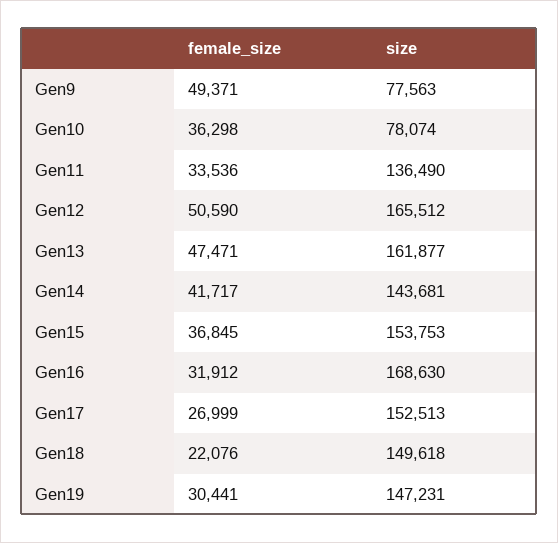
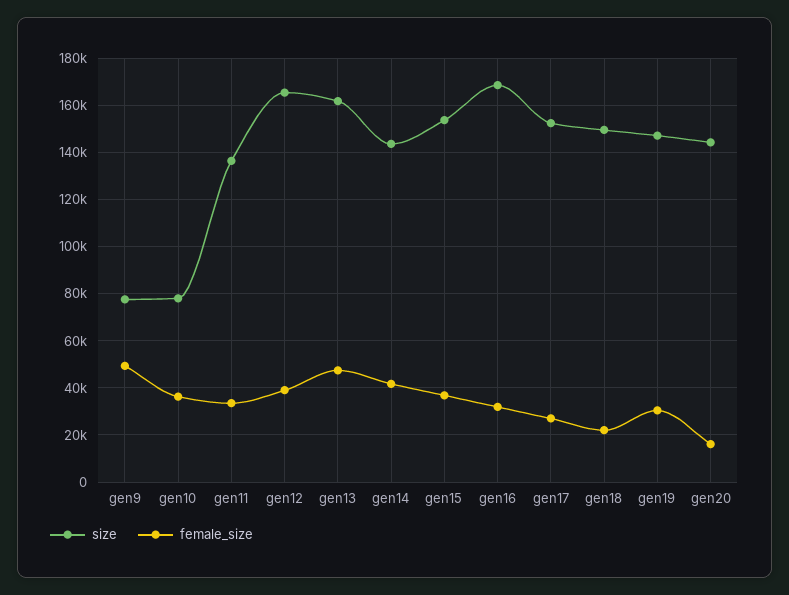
female_size, Gen12: 50590 -> 40000
size, gen20: none -> 145000
female_size, gen20: none -> 15000

